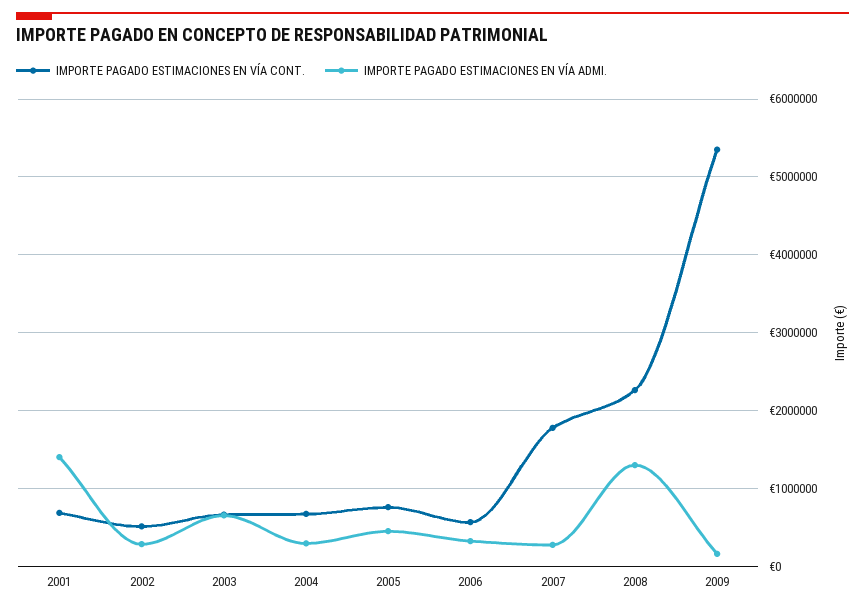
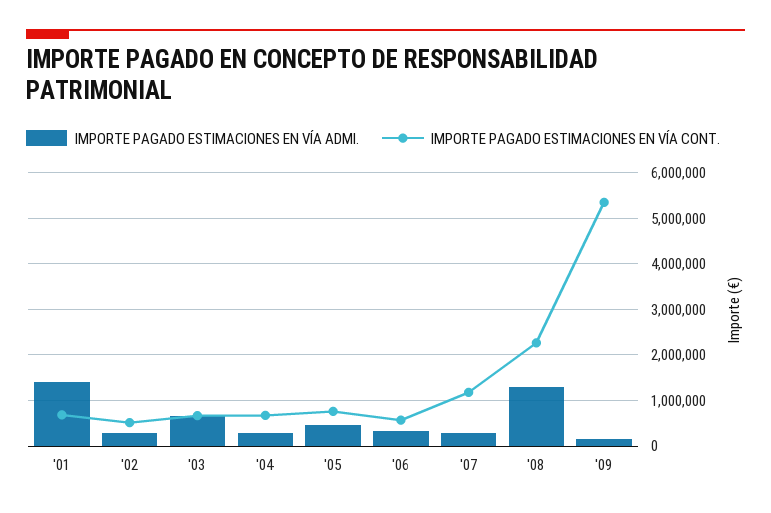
IMPORTE PAGADO ESTIMACIONES EN VÍA CONT., 2007: 1800000 -> 1200000

